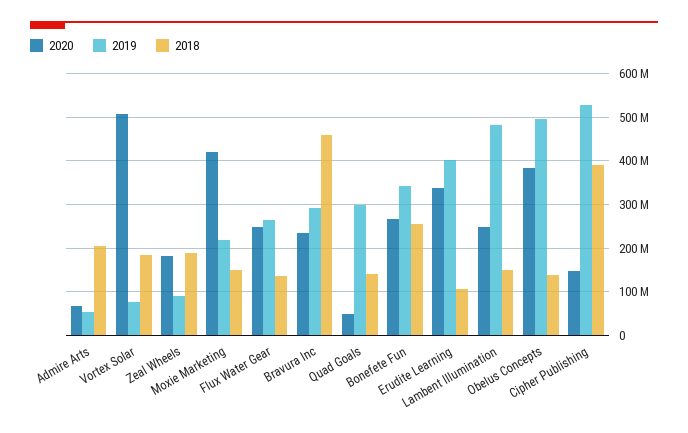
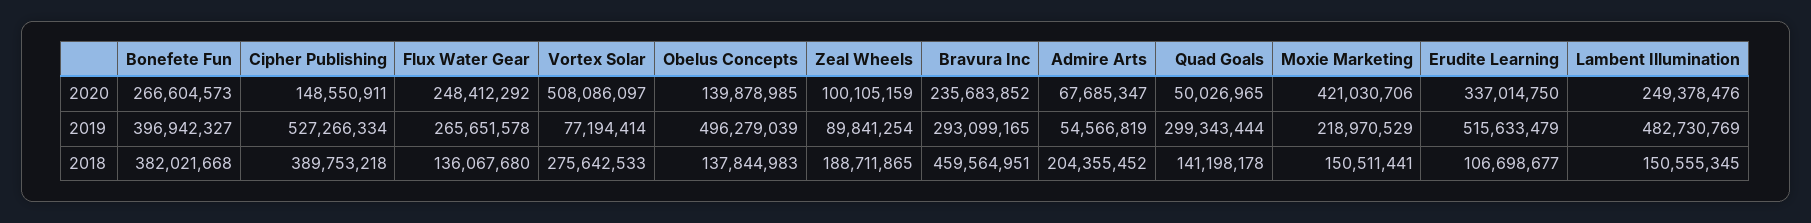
2018, Vortex Solar: 180000000 -> 275642533
2020, Zeal Wheels: 180000000 -> 100105159
2019, Bonefete Fun: 340000000 -> 396942327
2018, Bonefete Fun: 260000000 -> 382021668
2019, Erudite Learning: 400000000 -> 515633479
2020, Obelus Concepts: 380000000 -> 139878985

